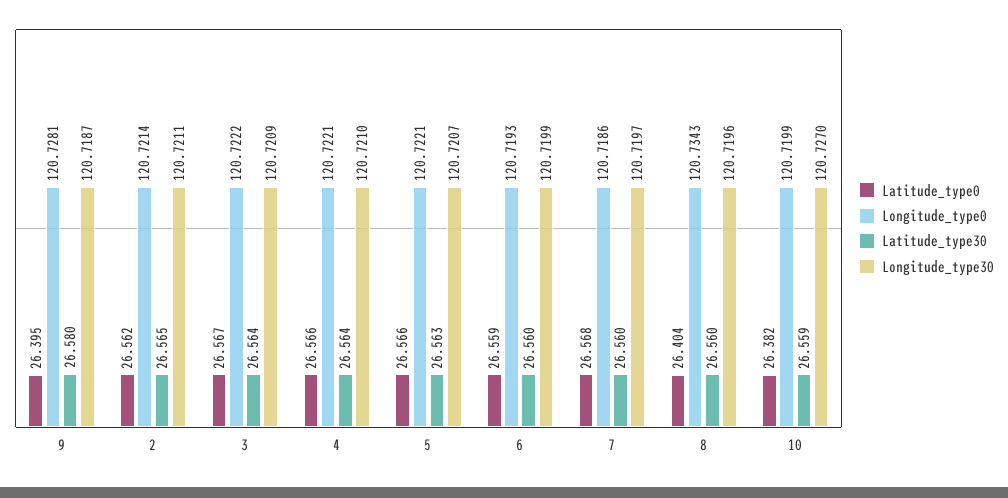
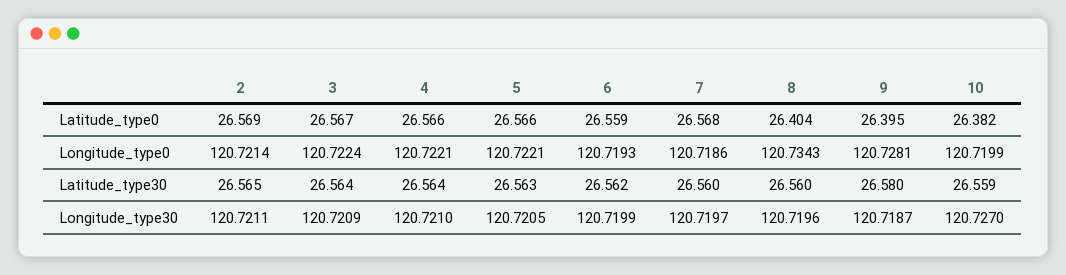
Latitude_type0, 2: 26.562 -> 26.569
Longitude_type0, 3: 120.7222 -> 120.7224
Longitude_type30, 5: 120.7207 -> 120.7205
Latitude_type30, 6: 26.56 -> 26.562

